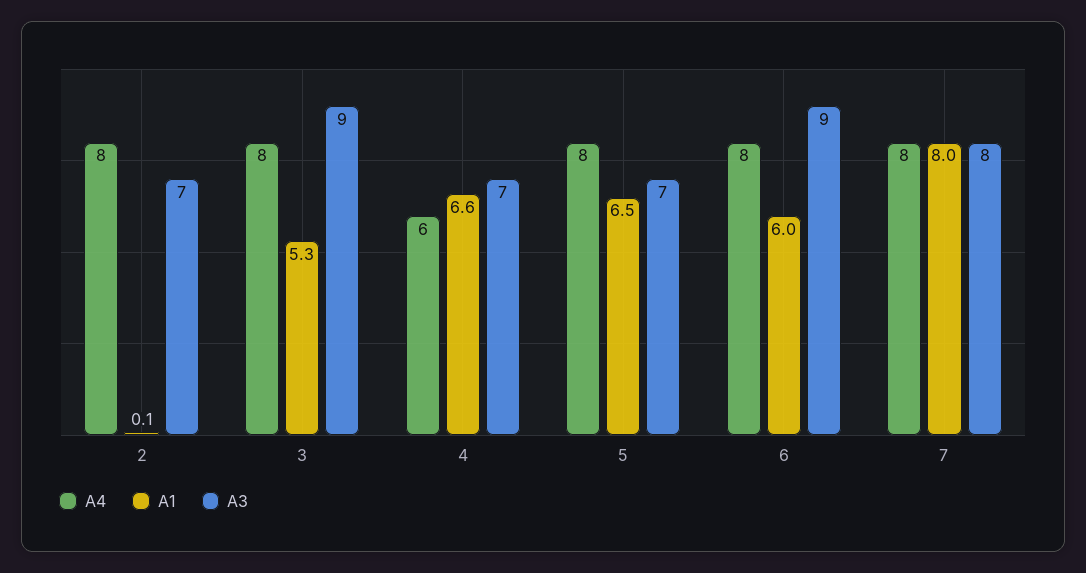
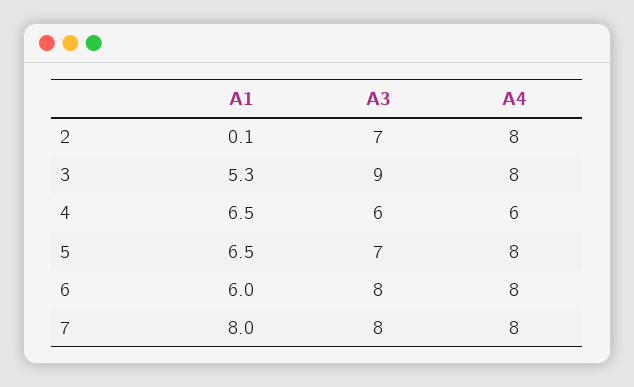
A1, 4: 6.6 -> 6.5
A3, 4: 7 -> 6
A3, 6: 9 -> 8

